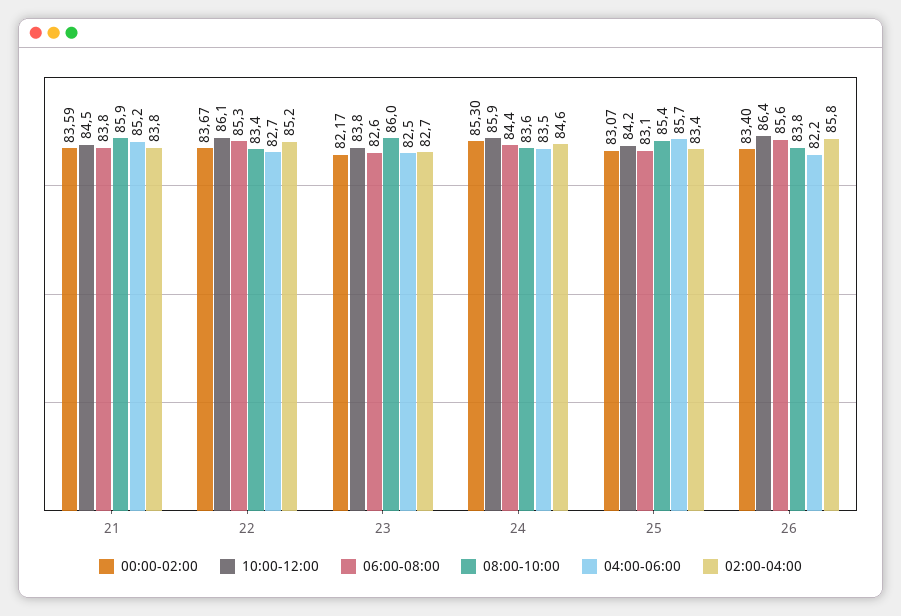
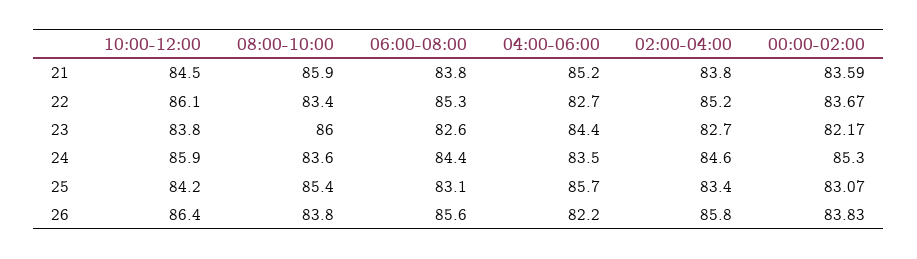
04:00-06:00, 23: 82.5 -> 84.4
00:00-02:00, 26: 83.4 -> 83.83

